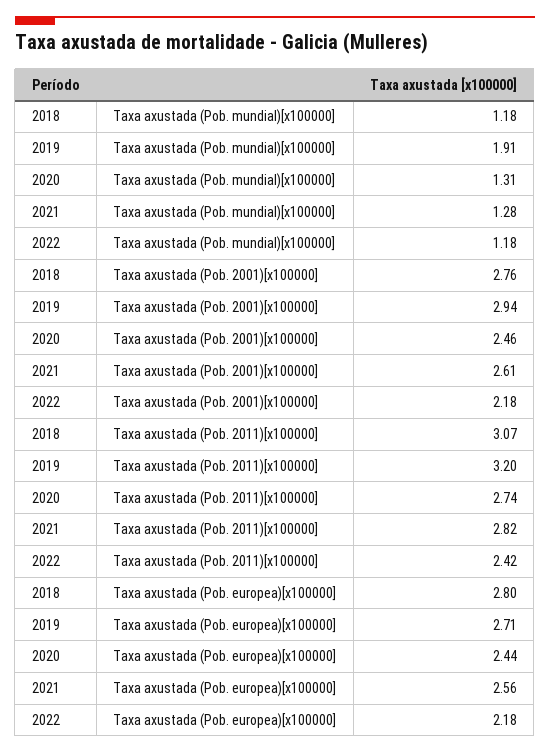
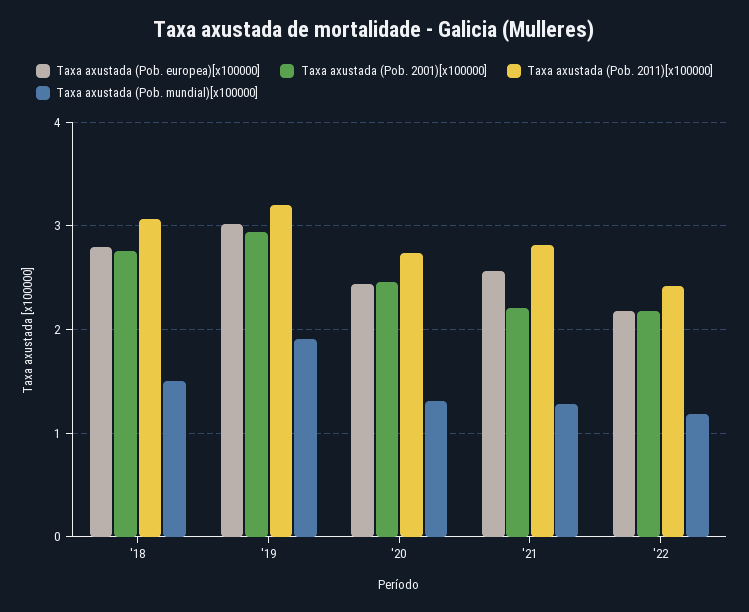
Taxa axustada (Pob. mundial)[x100000], 2018: 1.18 -> 1.5
Taxa axustada (Pob. 2001)[x100000], 2021: 2.61 -> 2.2
Taxa axustada (Pob. europea)[x100000], 2019: 2.71 -> 3

